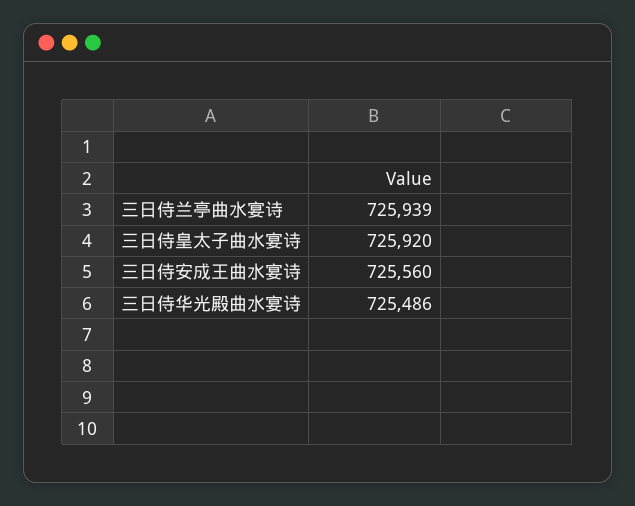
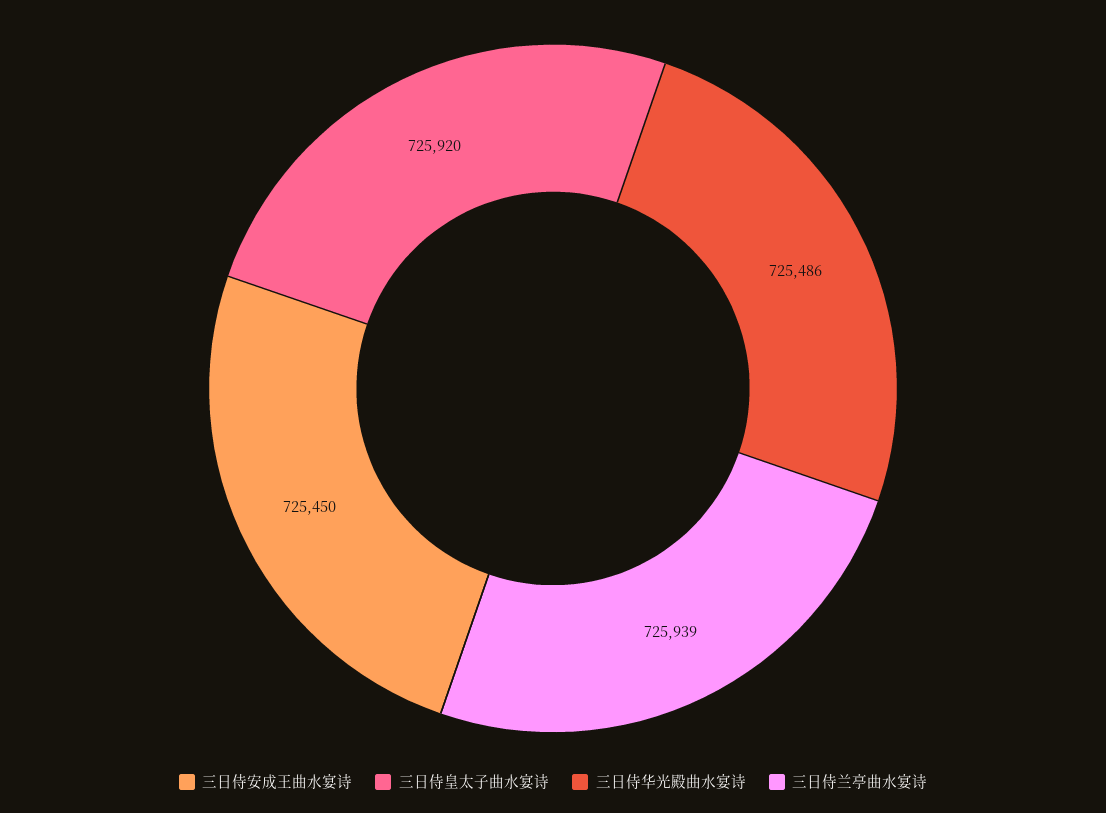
三日侍安成王曲水宴诗: 725560 -> 725450

